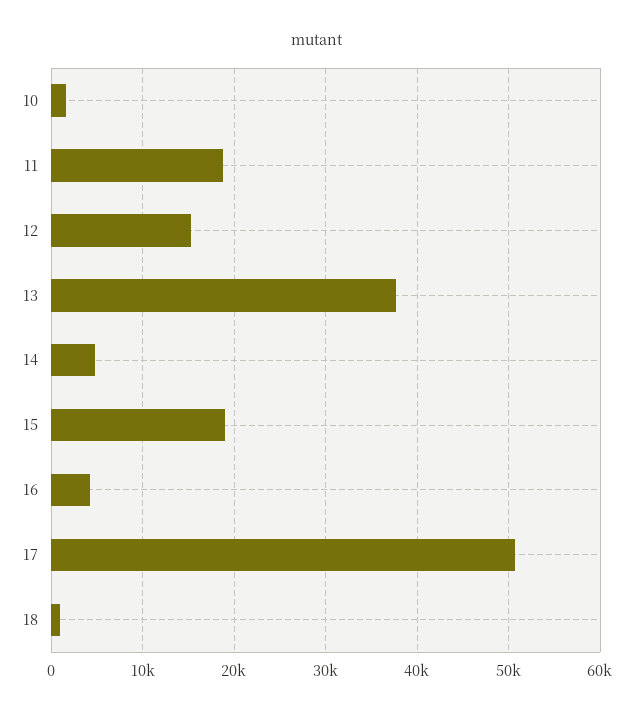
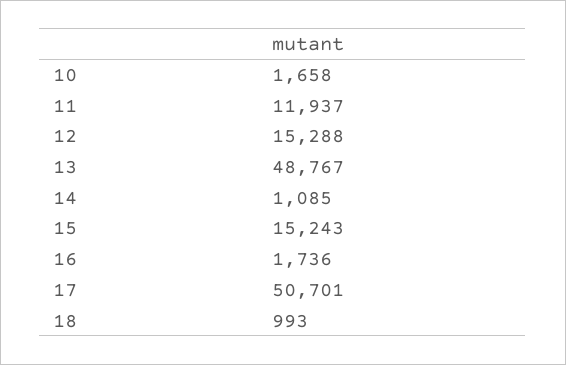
11: 19000 -> 11937
13: 38000 -> 48767
14: 5000 -> 1085
15: 19000 -> 15243
16: 4000 -> 1736

